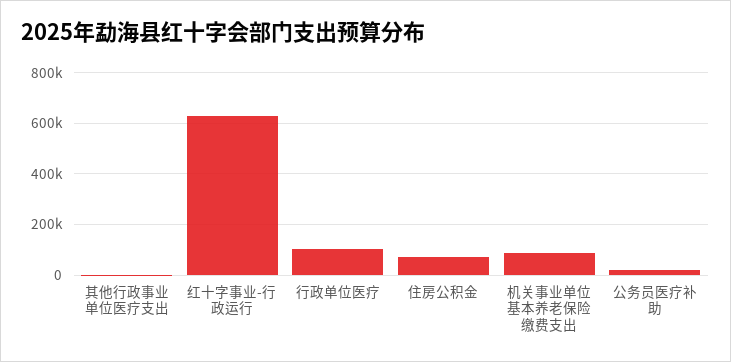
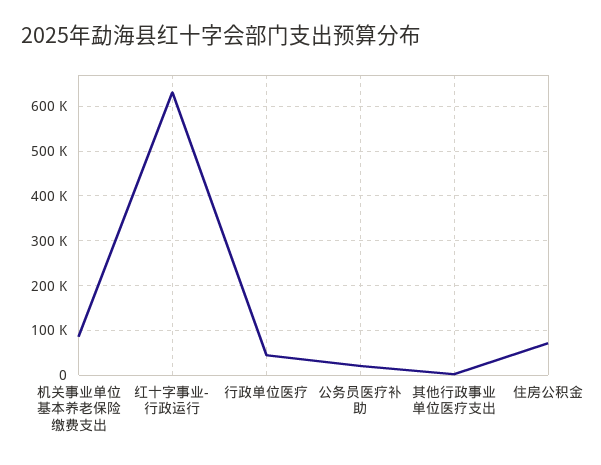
行政单位医疗: 100000 -> 40000

